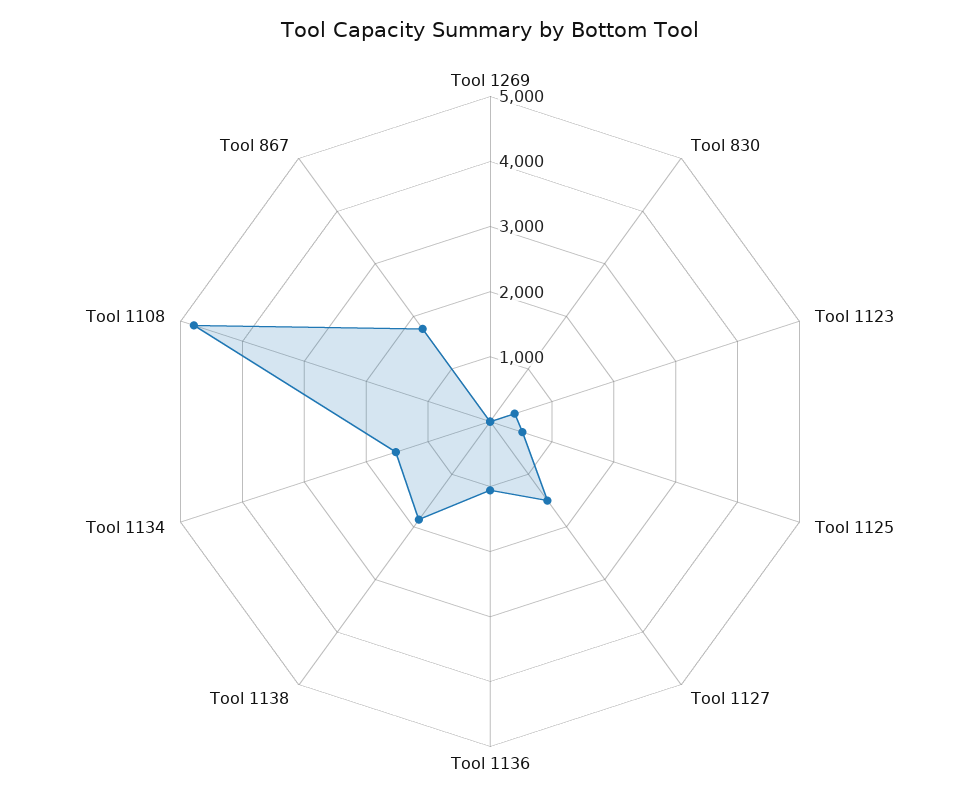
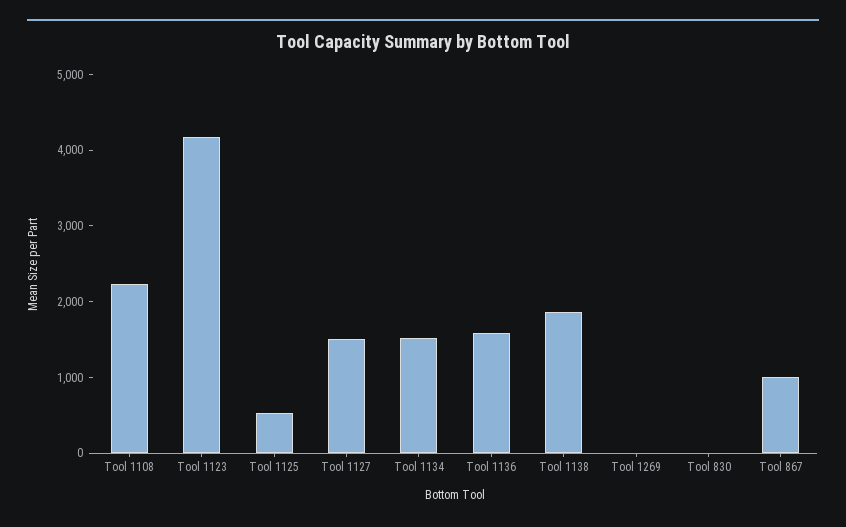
Tool 1123: 400 -> 4200
Tool 1136: 1000 -> 1600
Tool 1108: 4800 -> 2200
Tool 867: 1800 -> 1000

